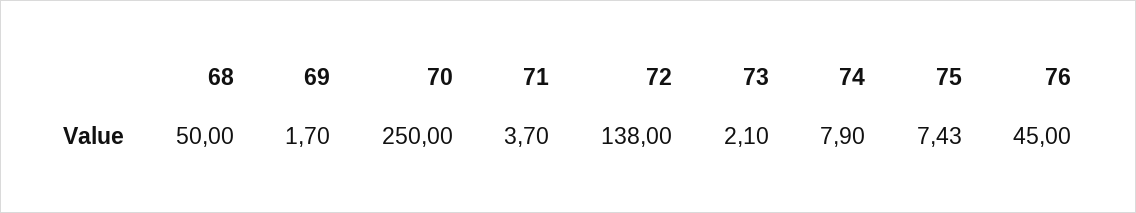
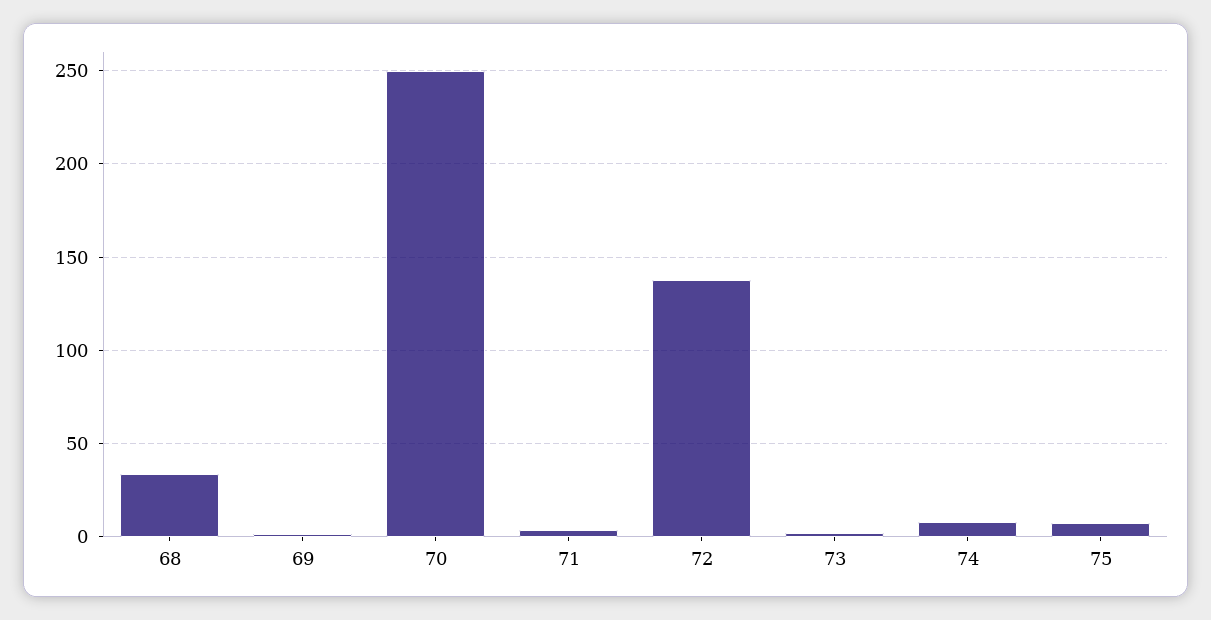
68: 50 -> 35
76: 45 -> none

